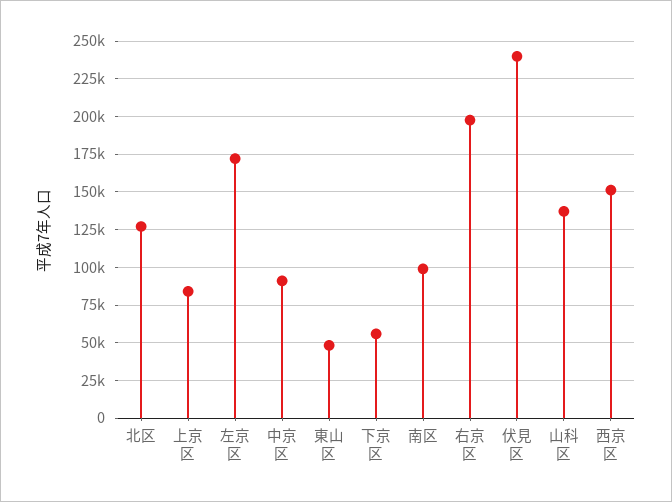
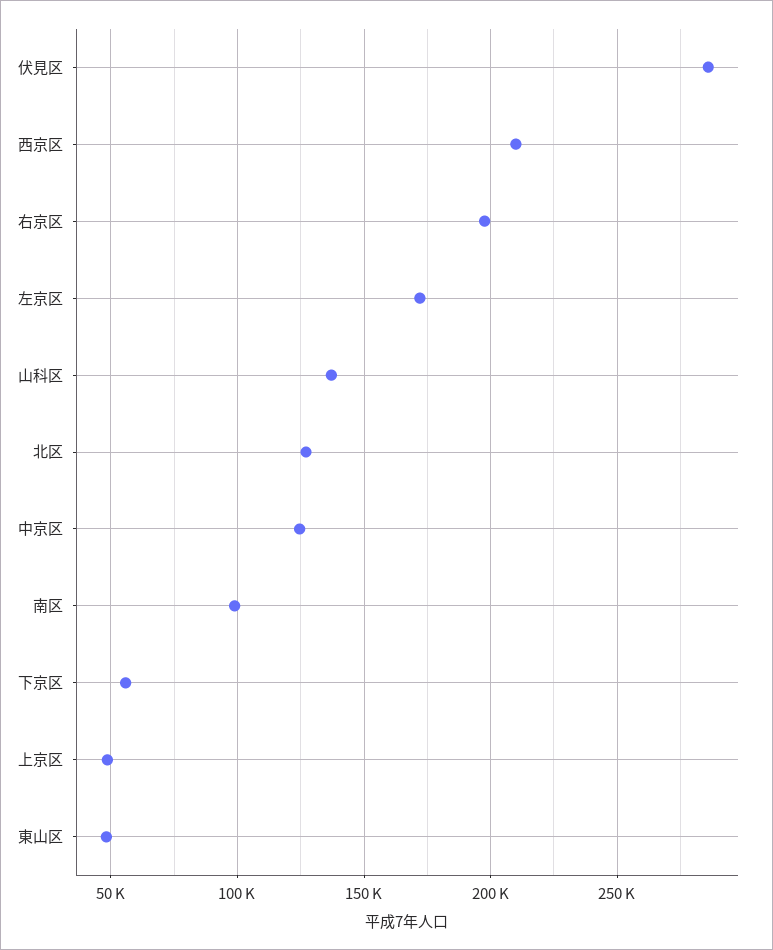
上京区: 85000 -> 50000
中京区: 90000 -> 125000
伏見区: 240000 -> 285000
西京区: 150000 -> 210000

